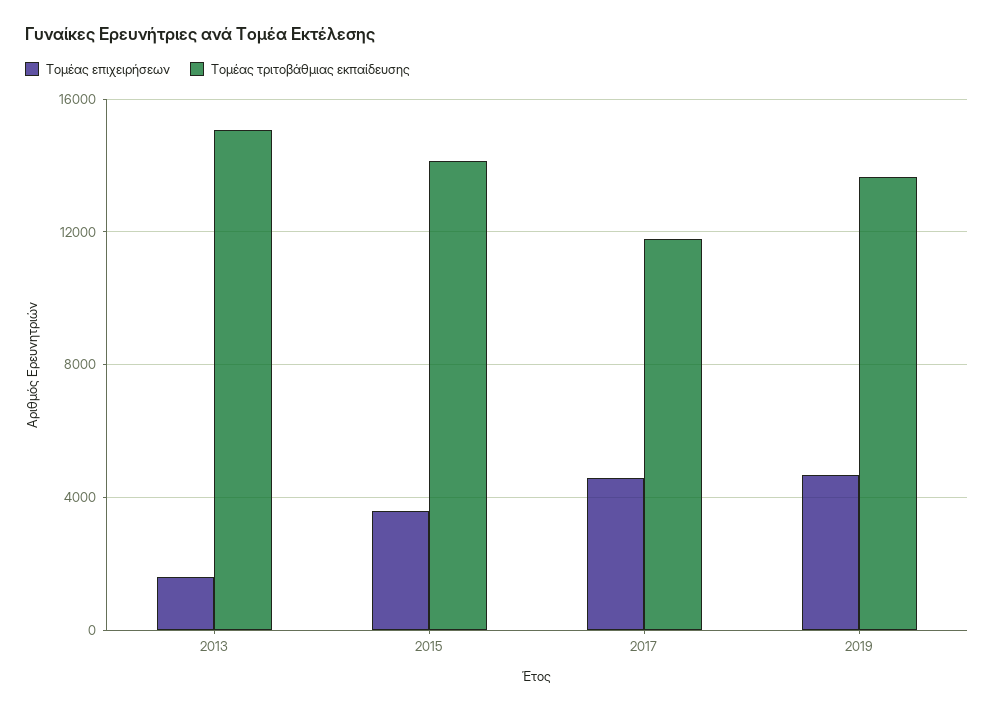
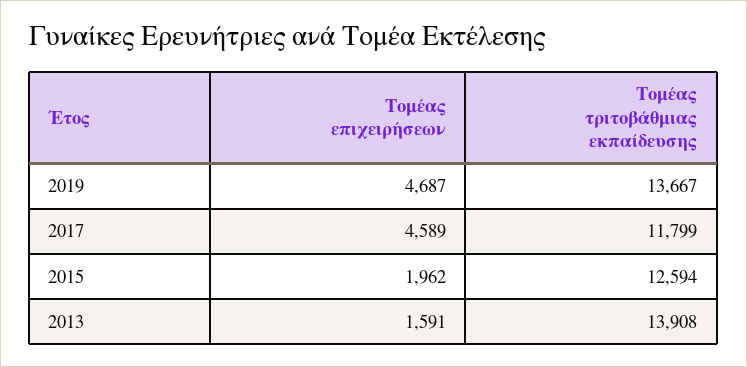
Τομέας τριτοβάθμιας εκπαίδευσης, 2013: 15000 -> 13908
Τομέας επιχειρήσεων, 2015: 3500 -> 1962
Τομέας τριτοβάθμιας εκπαίδευσης, 2015: 14000 -> 12594

